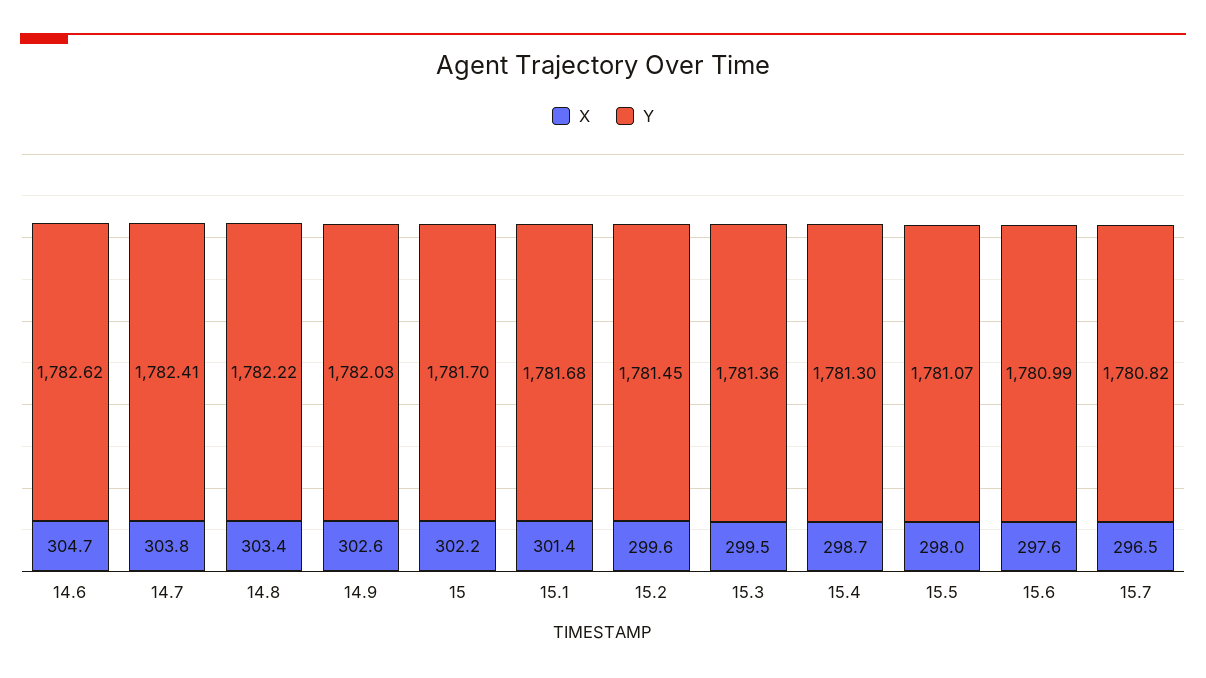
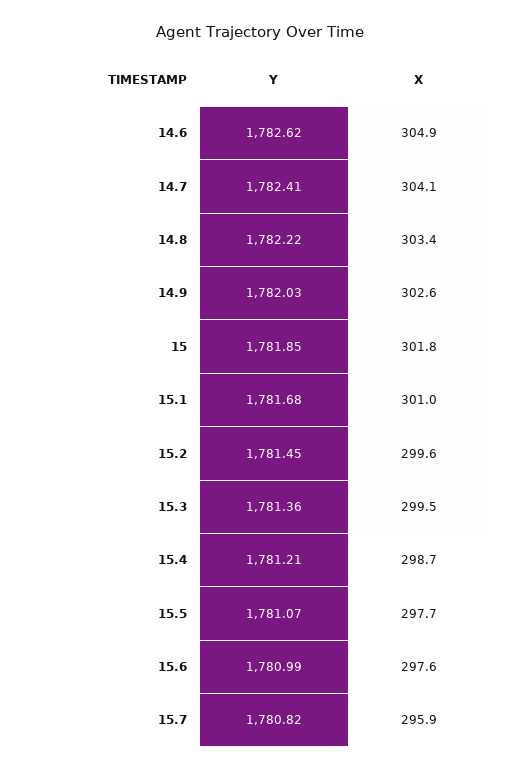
X, 14.6: 304.7 -> 304.9
X, 14.7: 303.8 -> 304.1
X, 15: 302.2 -> 301.8
Y, 15: 1781.7 -> 1781.85
X, 15.1: 301.4 -> 301
Y, 15.4: 1781.3 -> 1781.21
X, 15.5: 298 -> 297.7
X, 15.7: 296.5 -> 295.9

